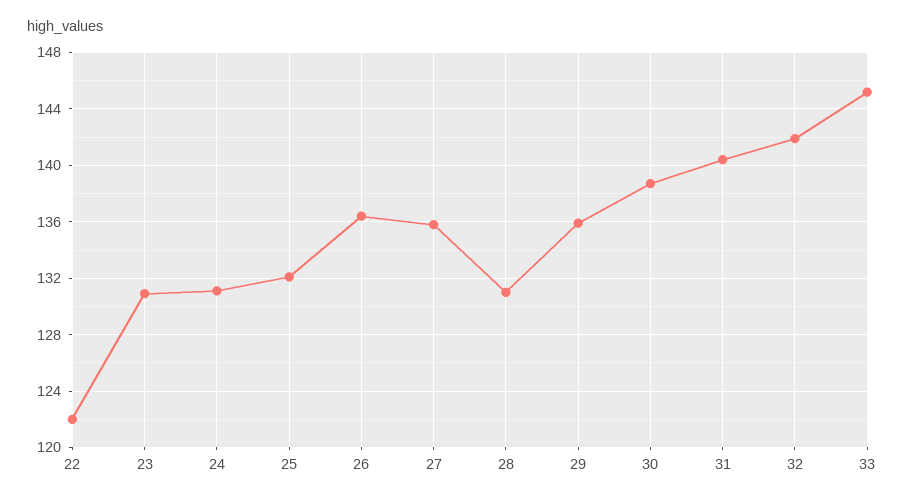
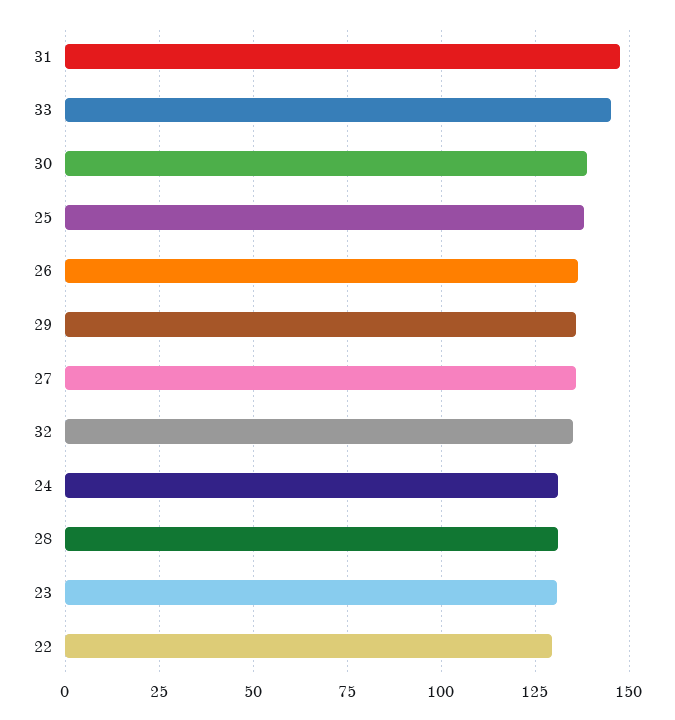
22: 122 -> 130
25: 132 -> 137.5
31: 140.5 -> 147.5
32: 142 -> 135

